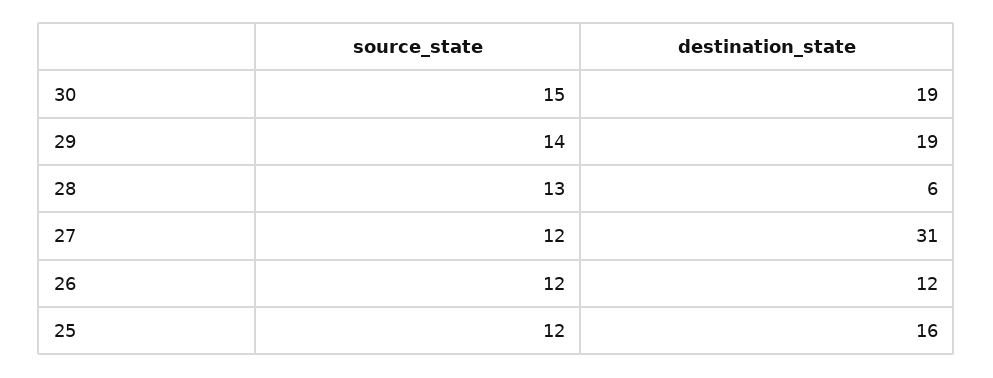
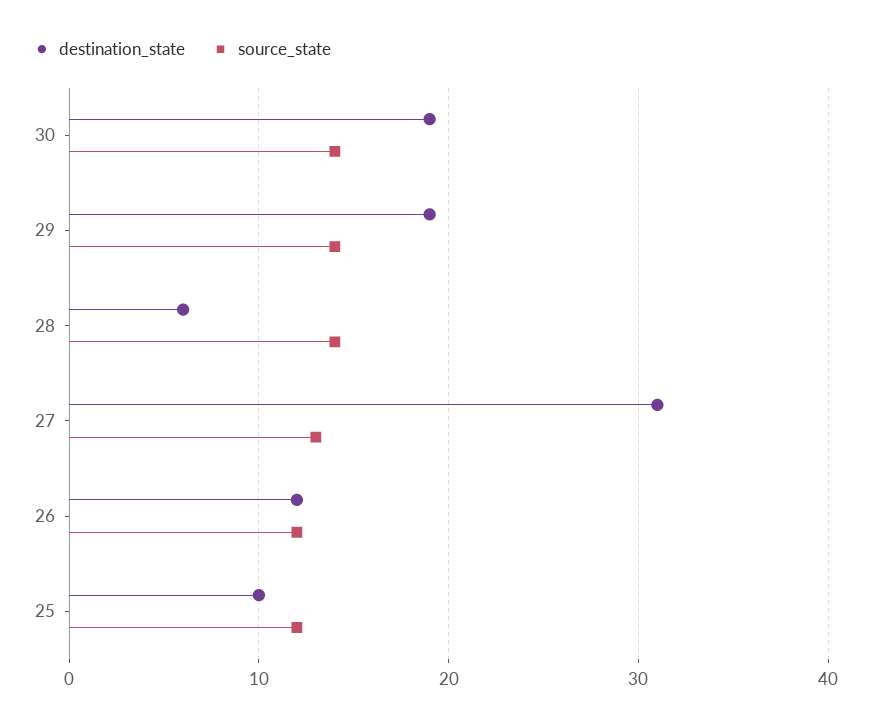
source_state, 30: 15 -> 14
source_state, 28: 13 -> 14
source_state, 27: 12 -> 13
destination_state, 25: 16 -> 10

